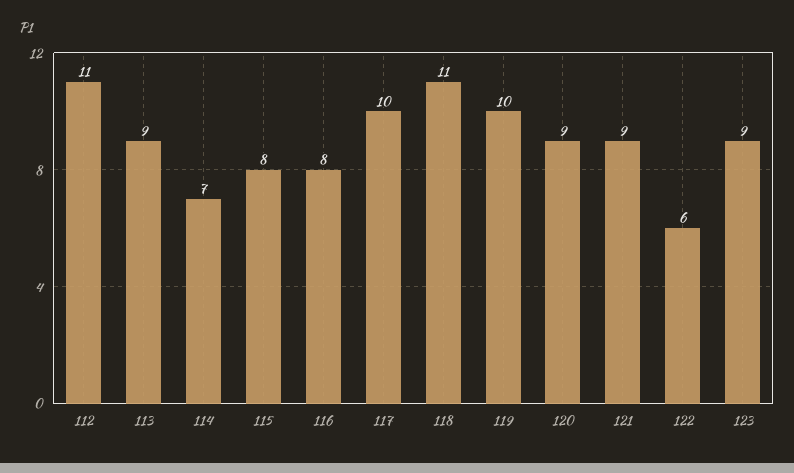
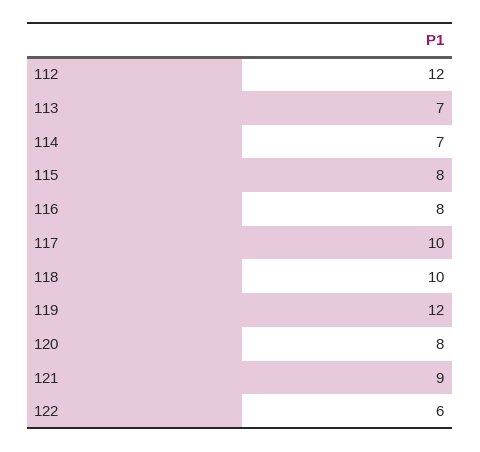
112: 11 -> 12
113: 9 -> 7
118: 11 -> 10
119: 10 -> 12
120: 9 -> 8
123: 9 -> none

